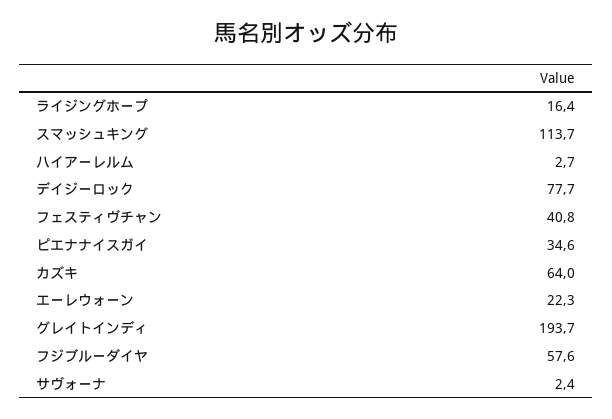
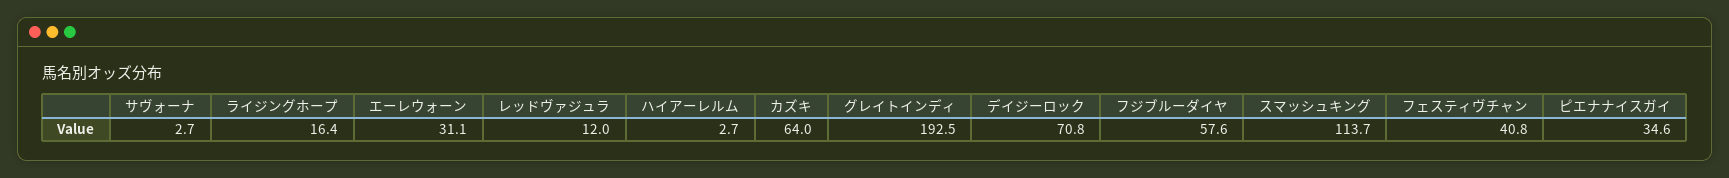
デイジーロック: 77.7 -> 70.8
エーレウォーン: 22.3 -> 31.1
グレイトインディ: 193.7 -> 192.5
サヴォーナ: 2.4 -> 2.7
レッドヴァジュラ: none -> 12

